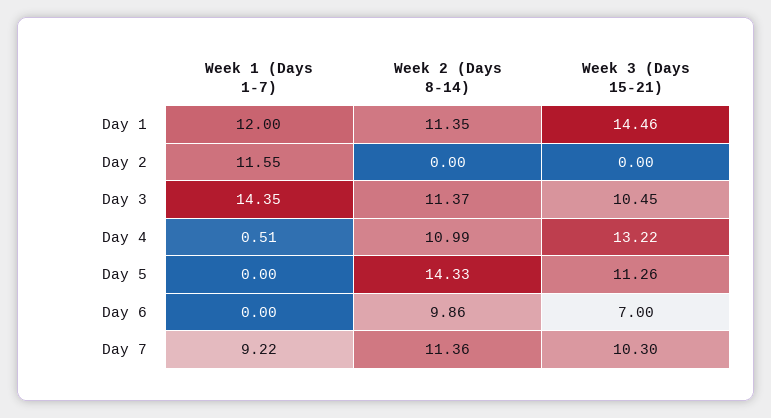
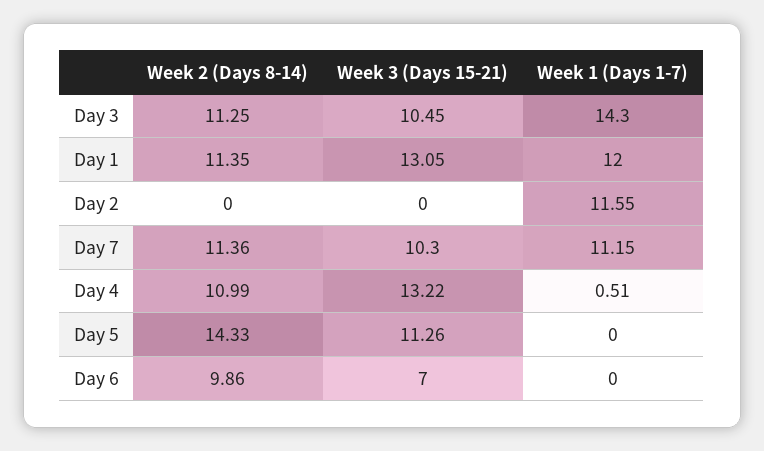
Week 3 (Days 15-21), Day 1: 14.46 -> 13.05
Week 1 (Days 1-7), Day 3: 14.35 -> 14.3
Week 2 (Days 8-14), Day 3: 11.37 -> 11.25
Week 1 (Days 1-7), Day 7: 9.22 -> 11.15

